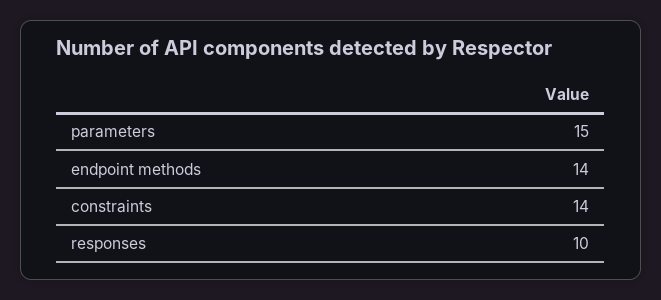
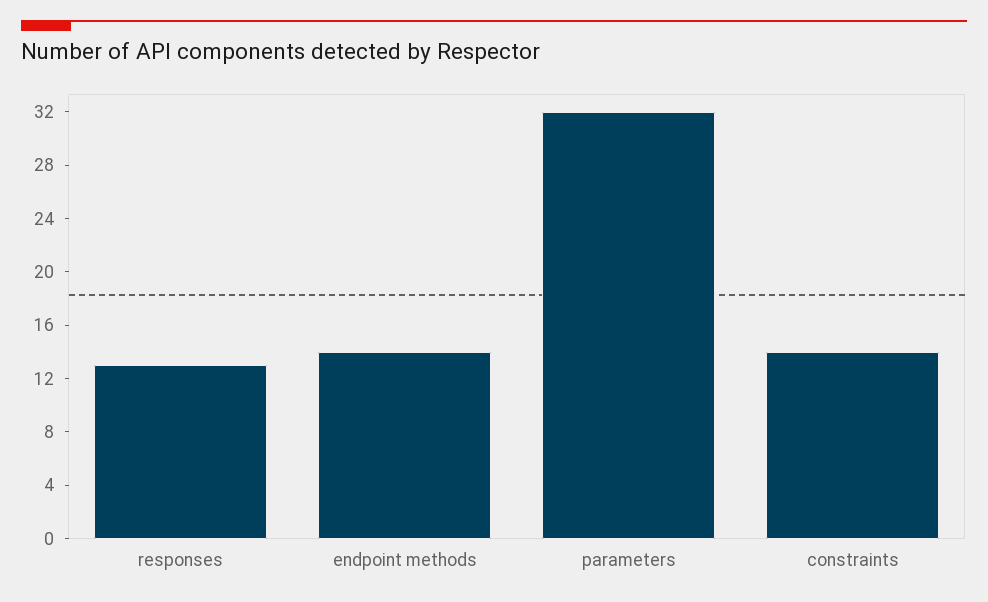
parameters: 15 -> 32
responses: 10 -> 13

